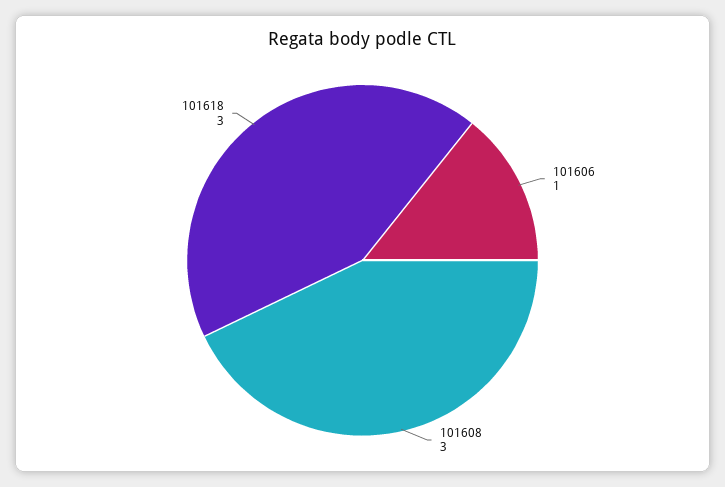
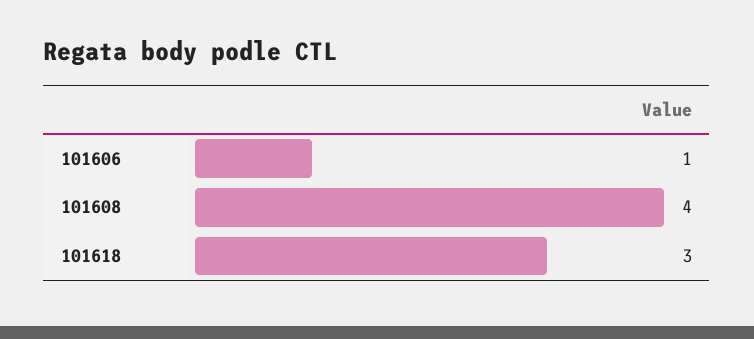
101608: 3 -> 4

